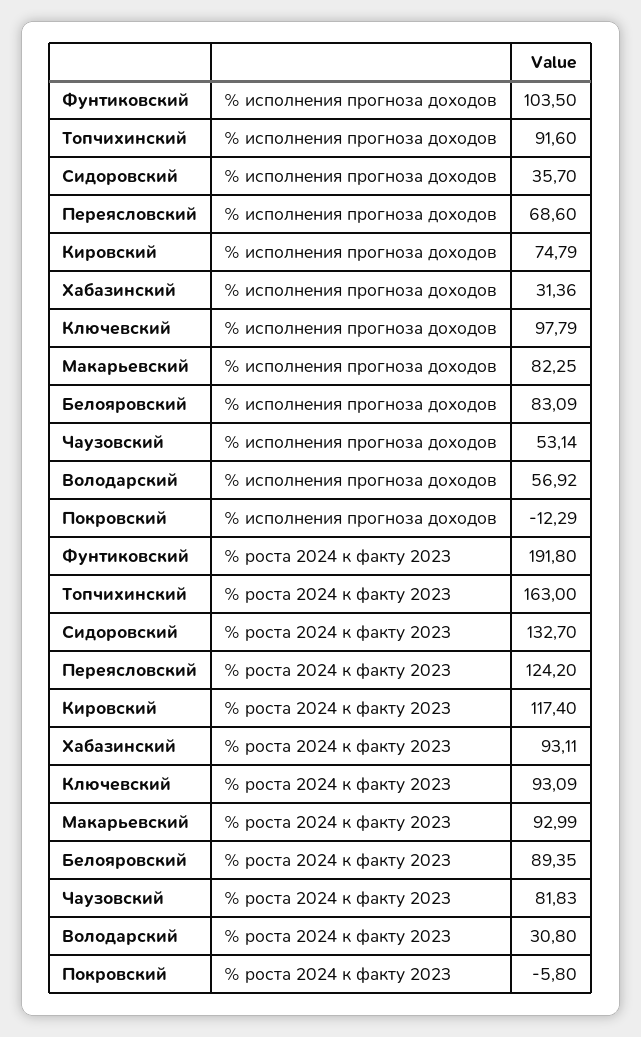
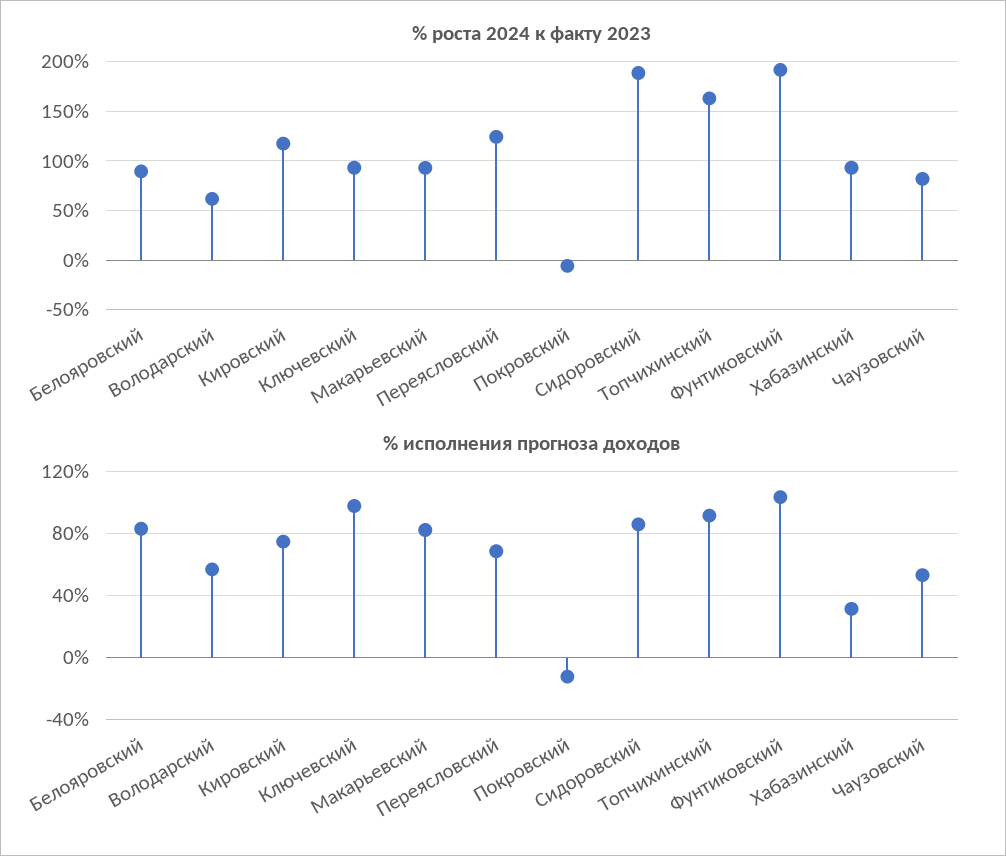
% исполнения прогноза доходов, Сидоровский: 35.7 -> 85
% роста 2024 к факту 2023, Сидоровский: 132.7 -> 190
% роста 2024 к факту 2023, Володарский: 30.8 -> 60

